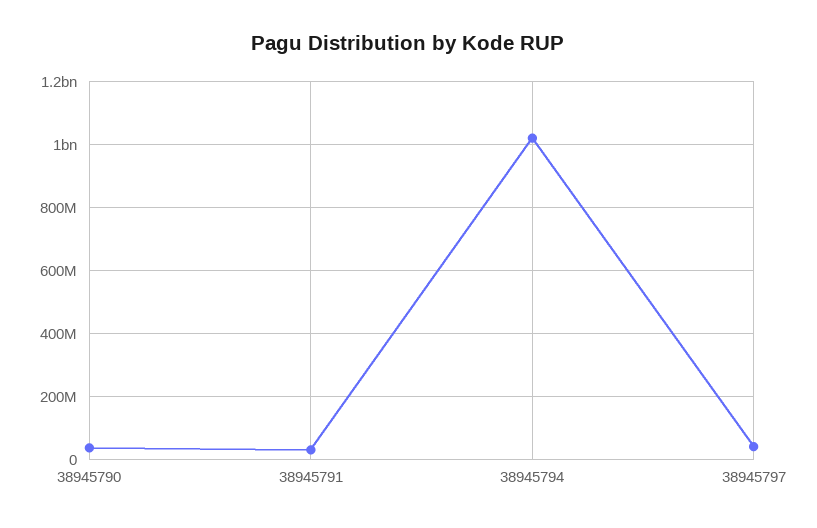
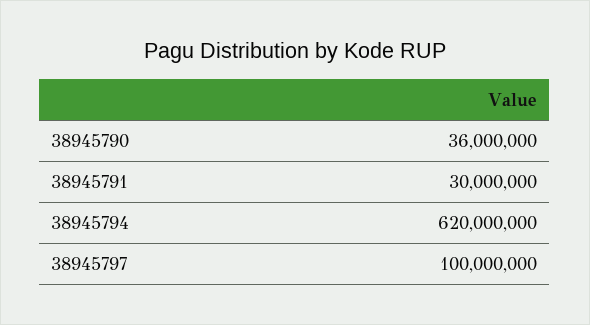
38945794: 1020000000 -> 620000000
38945797: 40000000 -> 100000000

